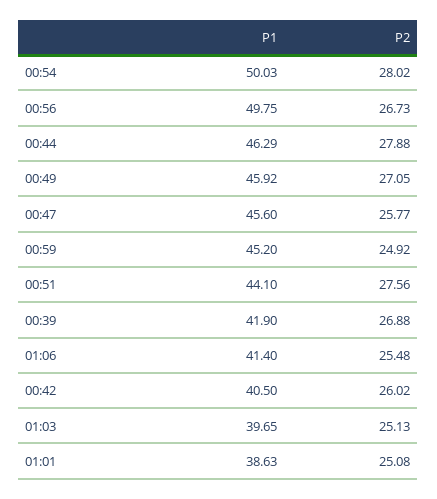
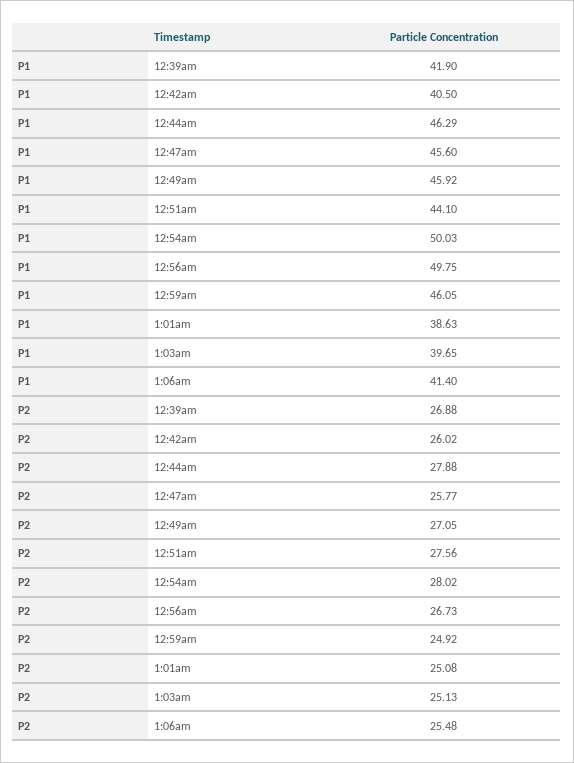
P1, 00:59: 45.2 -> 46.05

